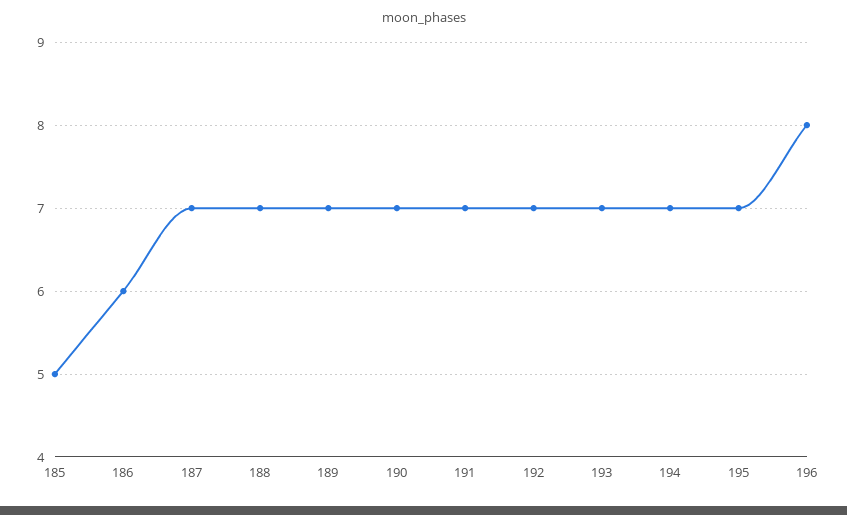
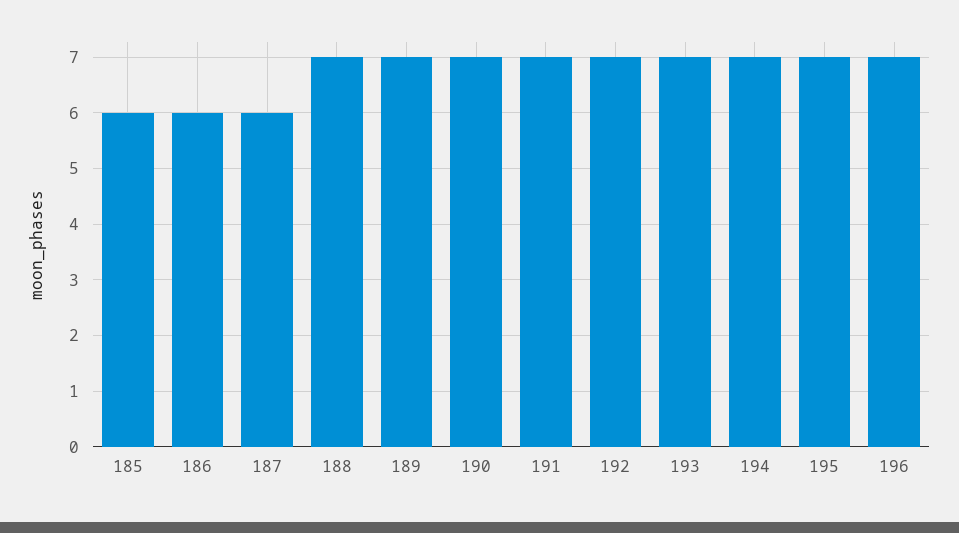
185: 5 -> 6
187: 7 -> 6
196: 8 -> 7

